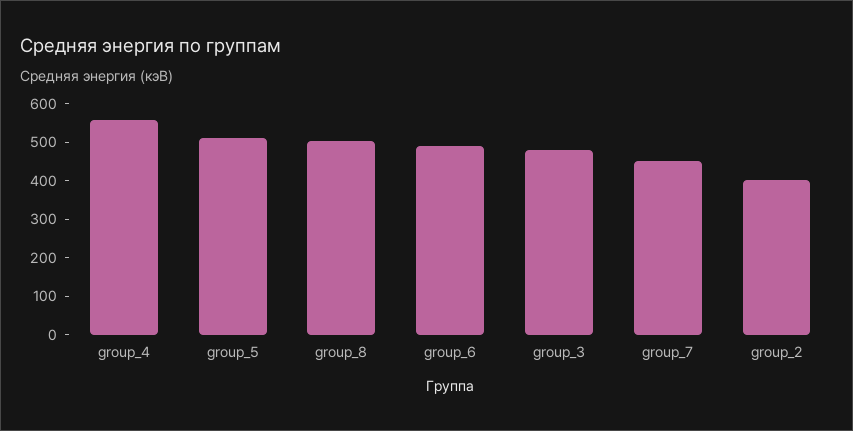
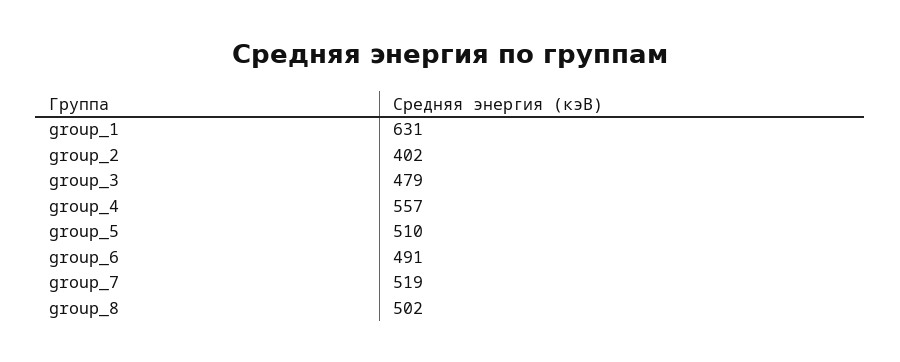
group_7: 450 -> 519
group_1: none -> 631

